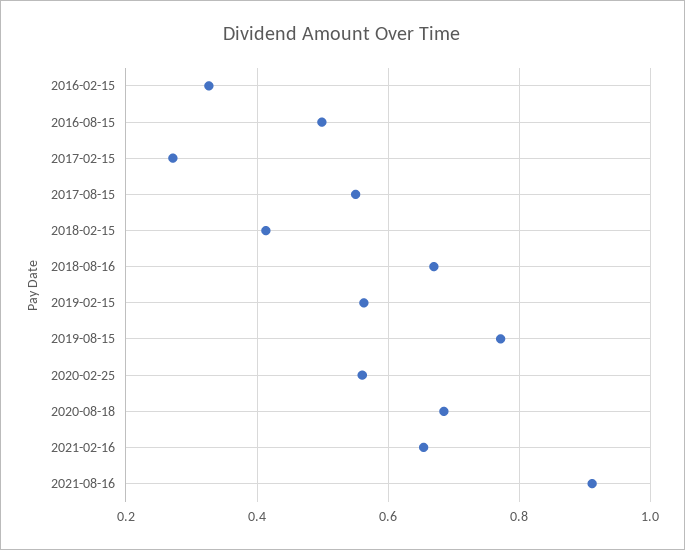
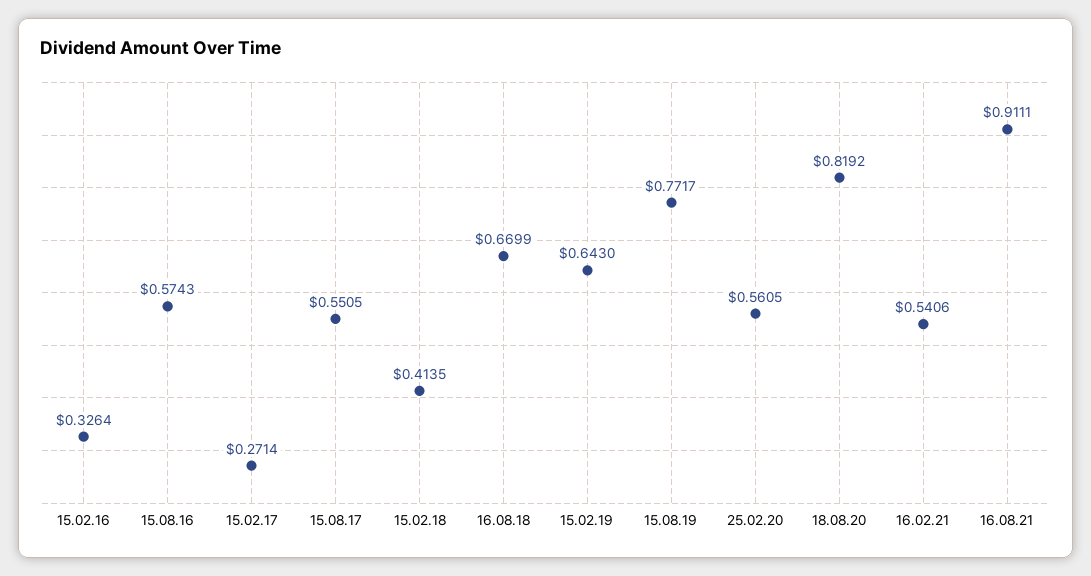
2016-08-15: 0.5 -> 0.5743
2019-02-15: 0.56 -> 0.643
2020-08-18: 0.68 -> 0.8192
2021-02-16: 0.66 -> 0.5406

